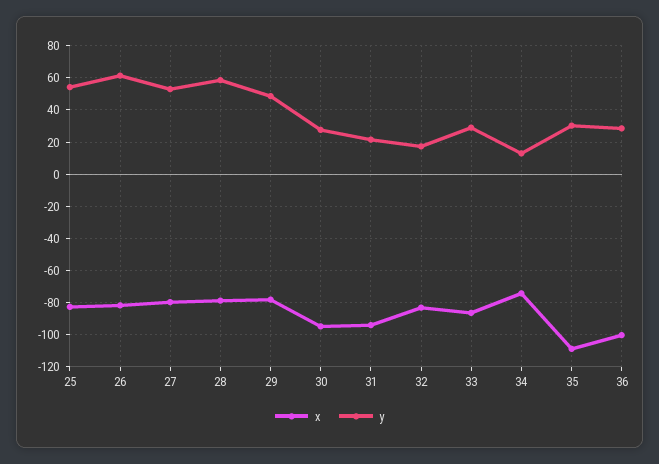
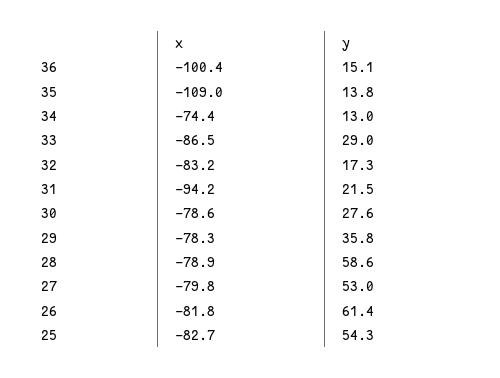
y, 29: 50 -> 35.8
x, 30: -95 -> -78.6
y, 35: 30 -> 13.8
y, 36: 30 -> 15.1

